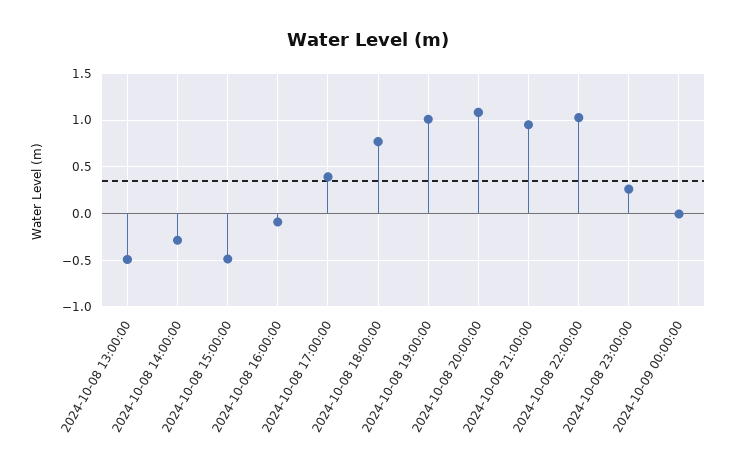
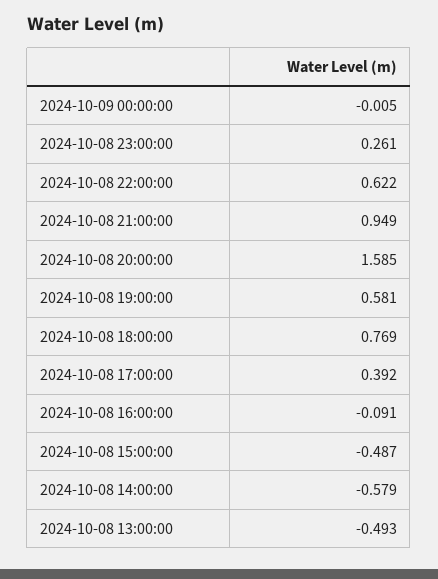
2024-10-08 14:00:00: -0.3 -> -0.579
2024-10-08 19:00:00: 1 -> 0.581
2024-10-08 20:00:00: 1.1 -> 1.585
2024-10-08 22:00:00: 1 -> 0.622

